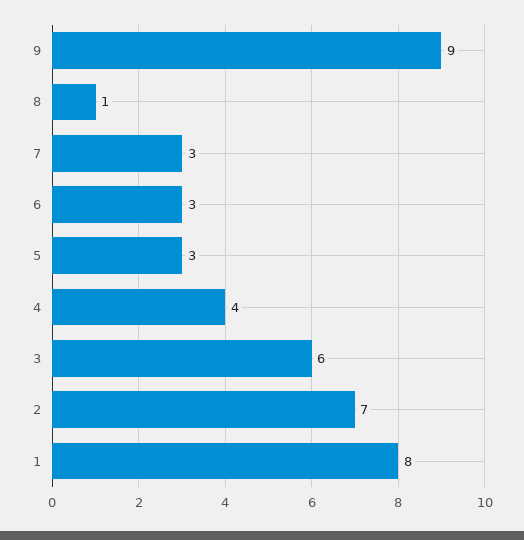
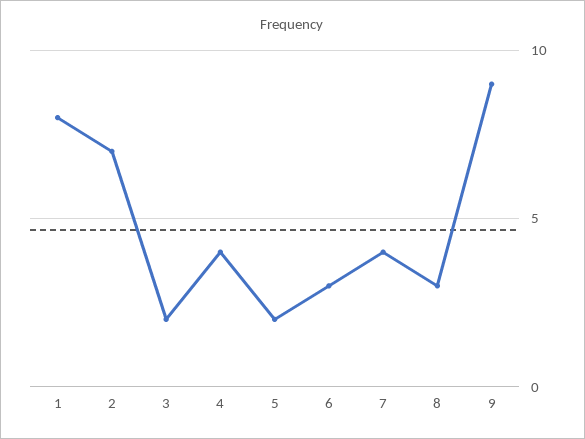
8: 1 -> 3
7: 3 -> 4
5: 3 -> 2
3: 6 -> 2

